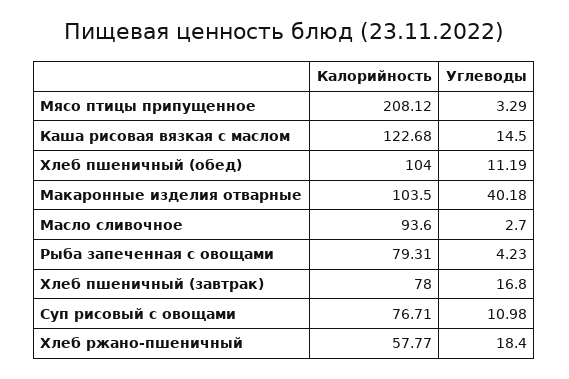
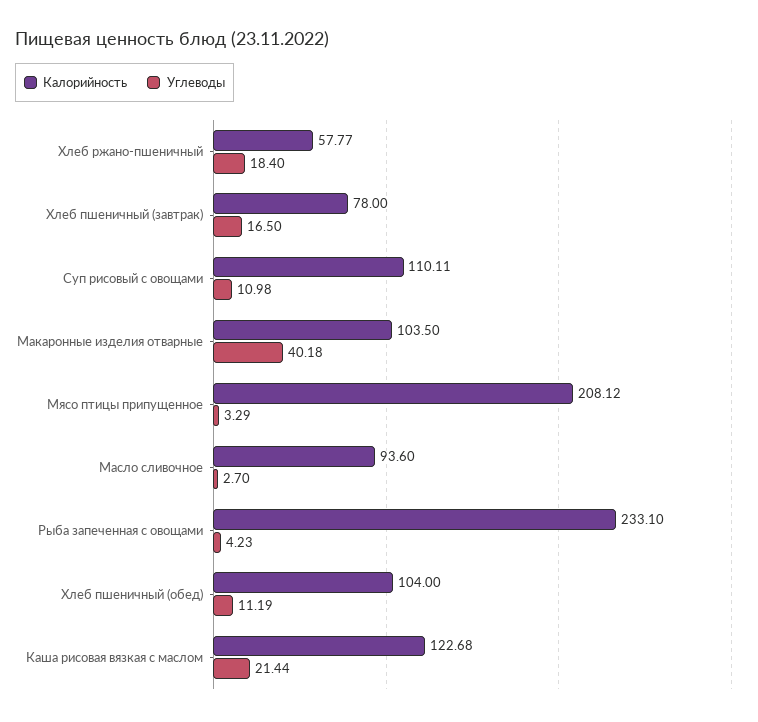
Углеводы, Каша рисовая вязкая с маслом: 14.5 -> 21.44
Калорийность, Рыба запеченная с овощами: 79.31 -> 233.1
Углеводы, Хлеб пшеничный (завтрак): 16.8 -> 16.5
Калорийность, Суп рисовый с овощами: 76.71 -> 110.11

